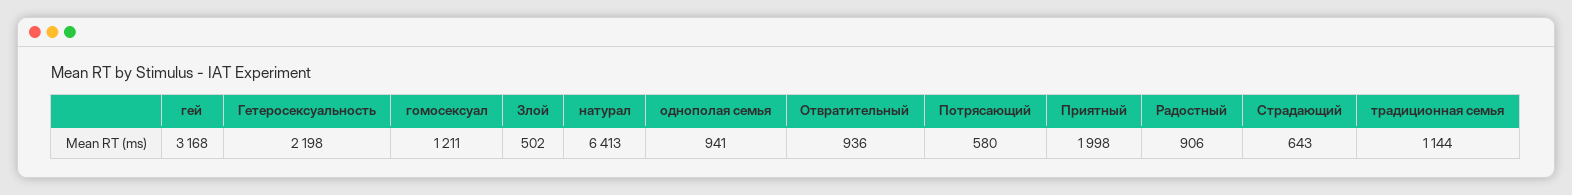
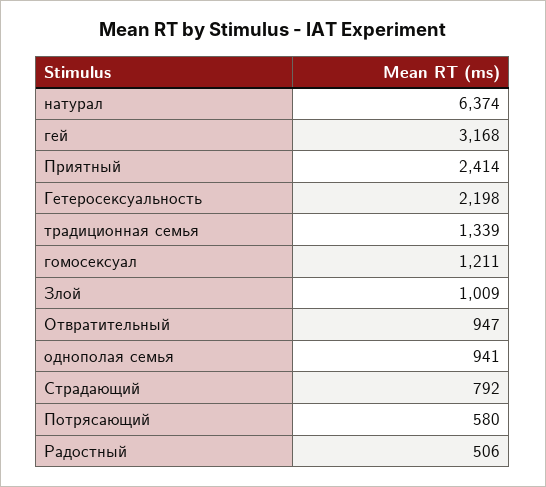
Злой: 502 -> 1009
натурал: 6413 -> 6374
Отвратительный: 936 -> 947
Приятный: 1998 -> 2414
Радостный: 906 -> 506
Страдающий: 643 -> 792
традиционная семья: 1144 -> 1339

